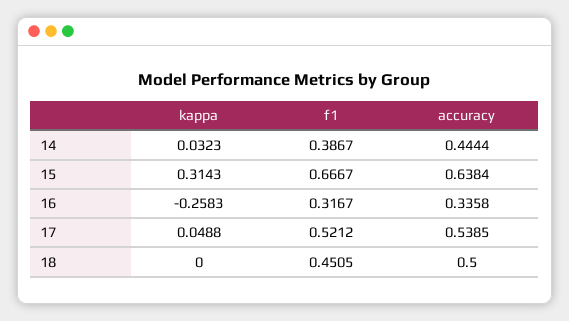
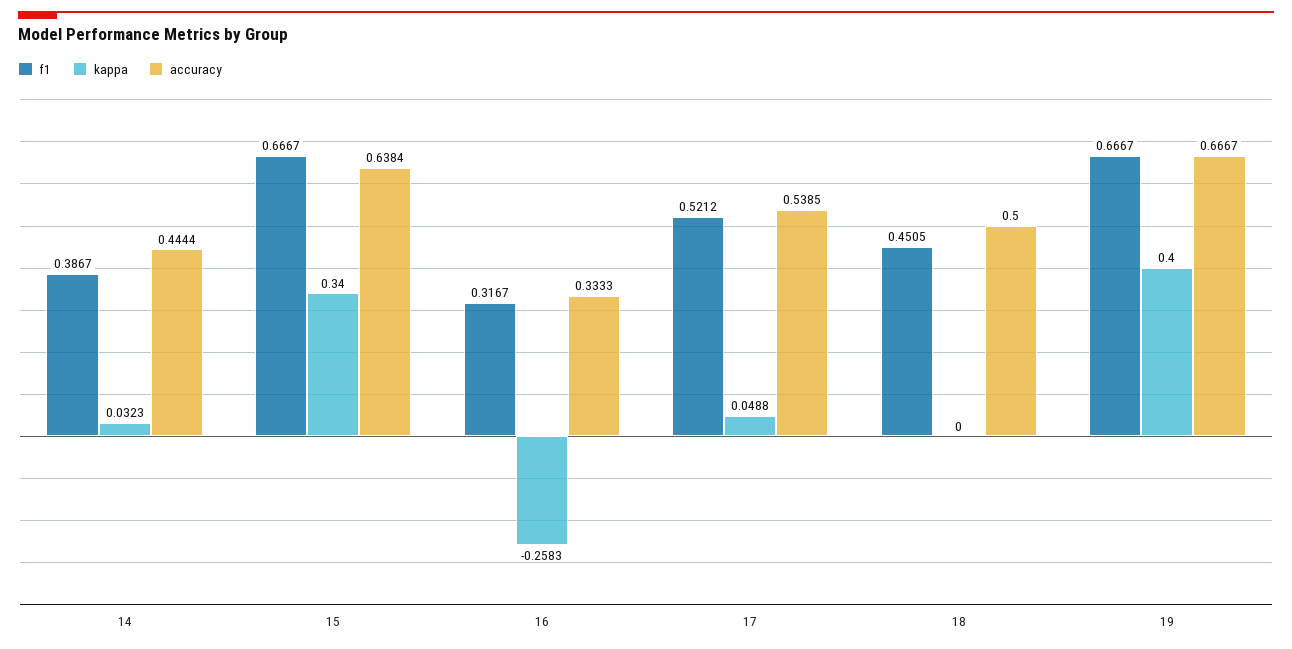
kappa, 15: 0.3143 -> 0.34
accuracy, 16: 0.3358 -> 0.3333
f1, 19: none -> 0.6667
kappa, 19: none -> 0.4
accuracy, 19: none -> 0.6667

